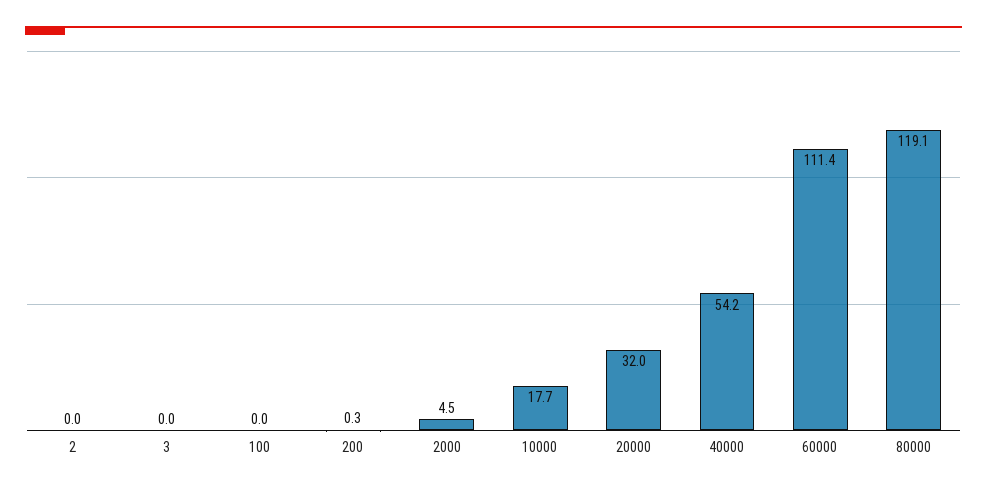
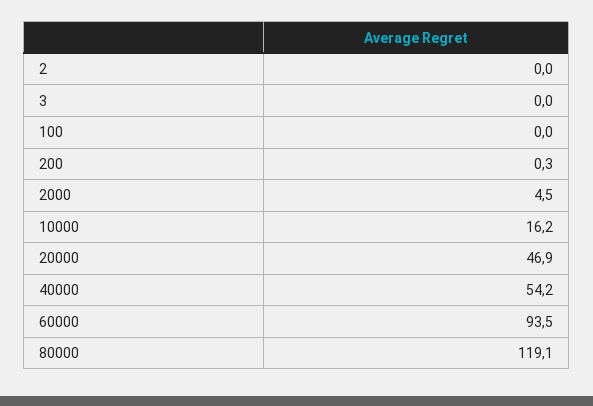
10000: 17.7 -> 16.2
20000: 32 -> 46.9
60000: 111.4 -> 93.5

